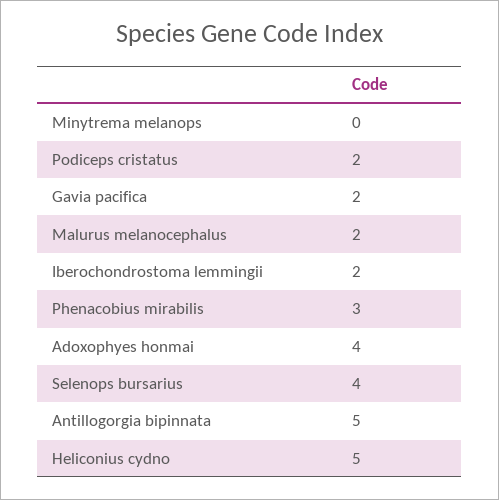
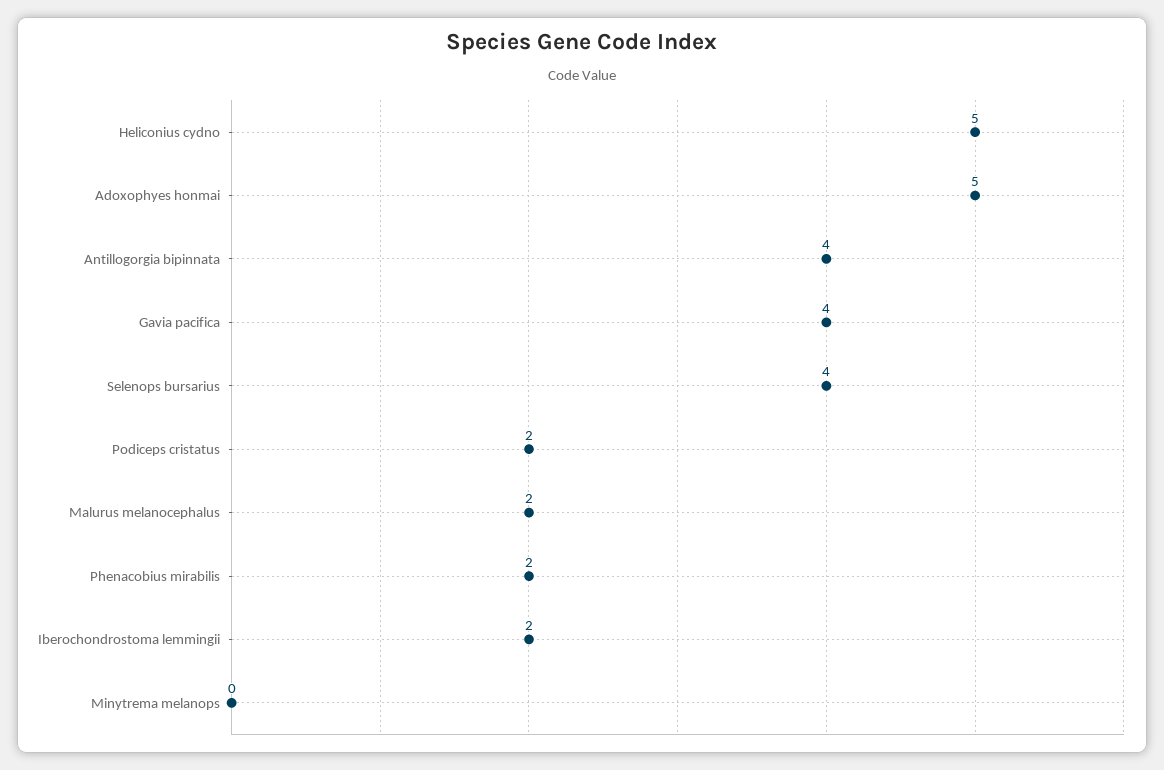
Gavia pacifica: 2 -> 4
Phenacobius mirabilis: 3 -> 2
Adoxophyes honmai: 4 -> 5
Antillogorgia bipinnata: 5 -> 4

